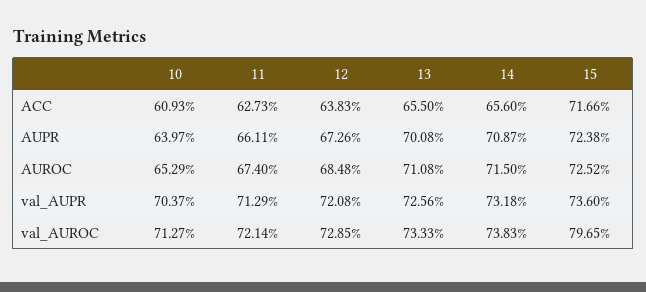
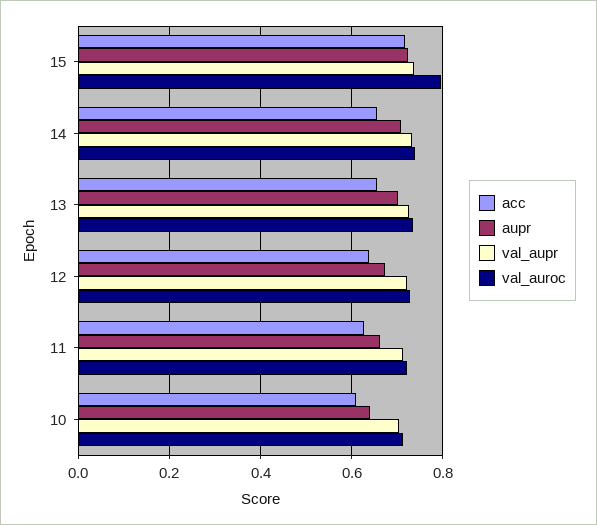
AUROC, 10: 0.6529 -> none
AUROC, 11: 0.674 -> none
AUROC, 12: 0.6848 -> none
AUROC, 13: 0.7108 -> none
AUROC, 14: 0.715 -> none
AUROC, 15: 0.7252 -> none

